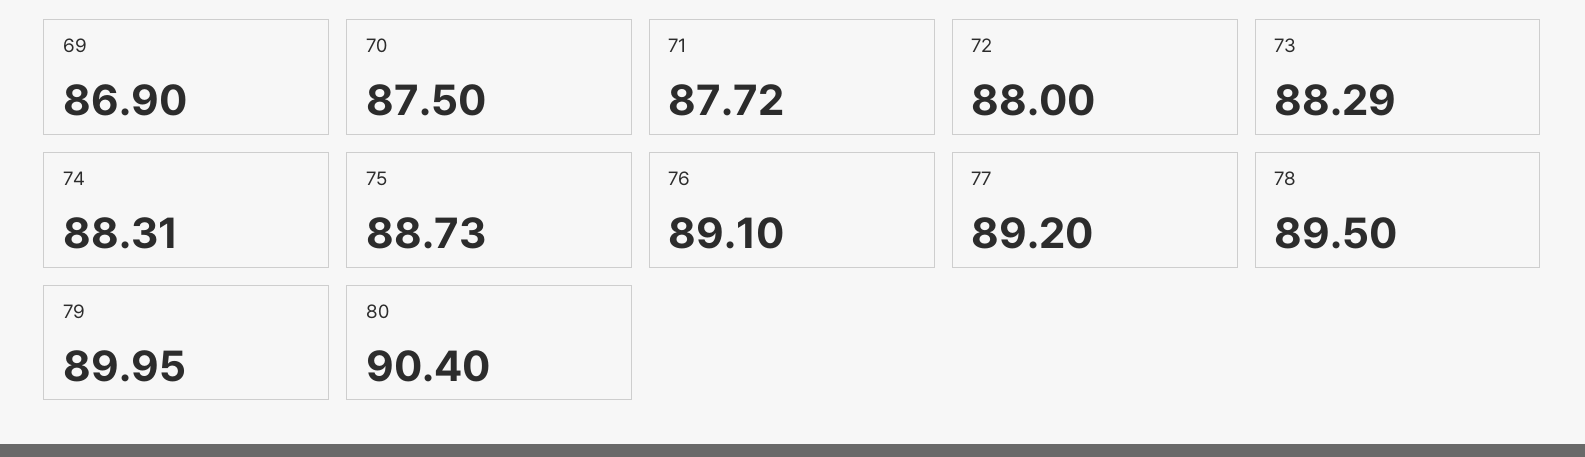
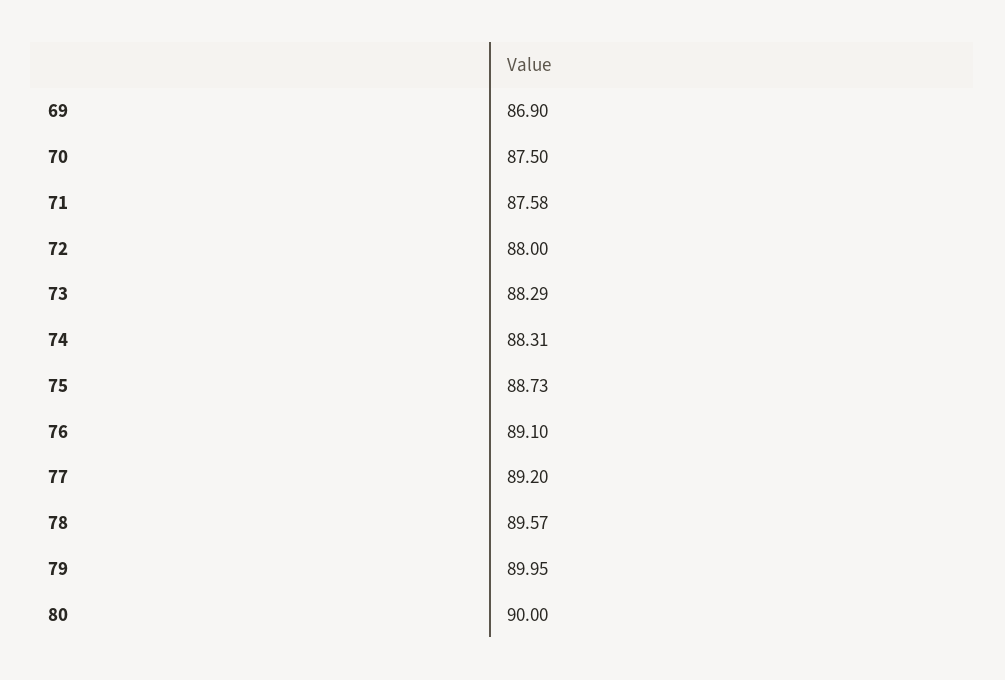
71: 87.72 -> 87.58
78: 89.5 -> 89.57
80: 90.4 -> 90

